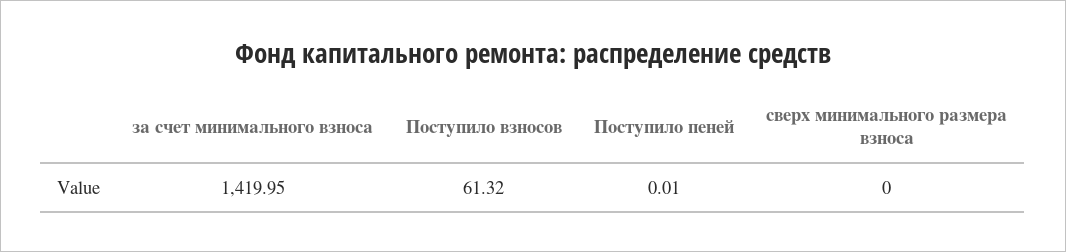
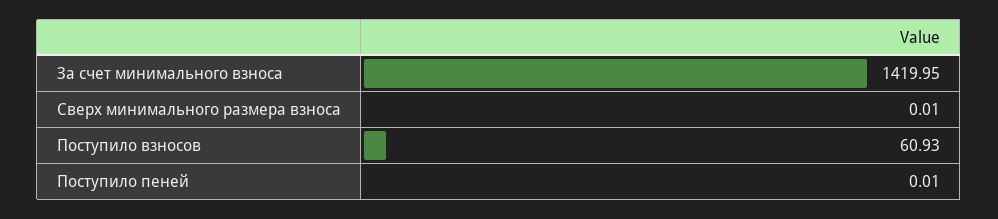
Поступило взносов: 61.32 -> 60.93
сверх минимального размера взноса: 0 -> 0.01

